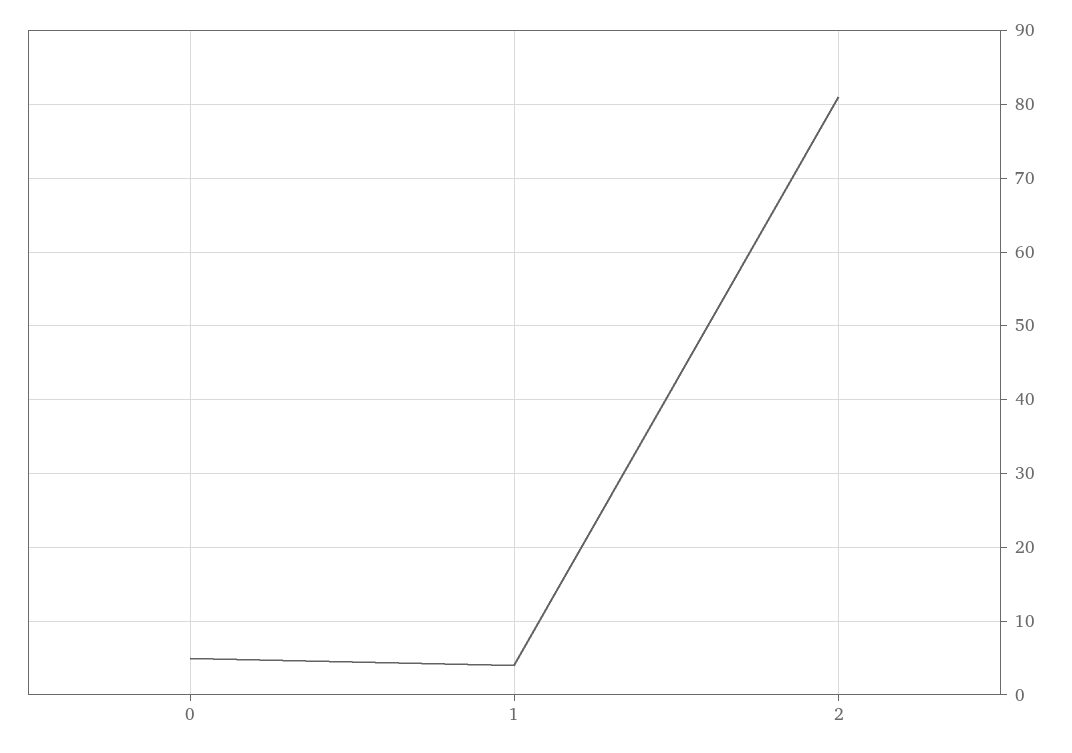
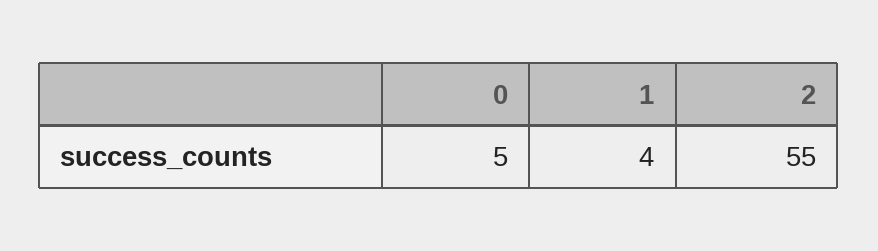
2: 81 -> 55

